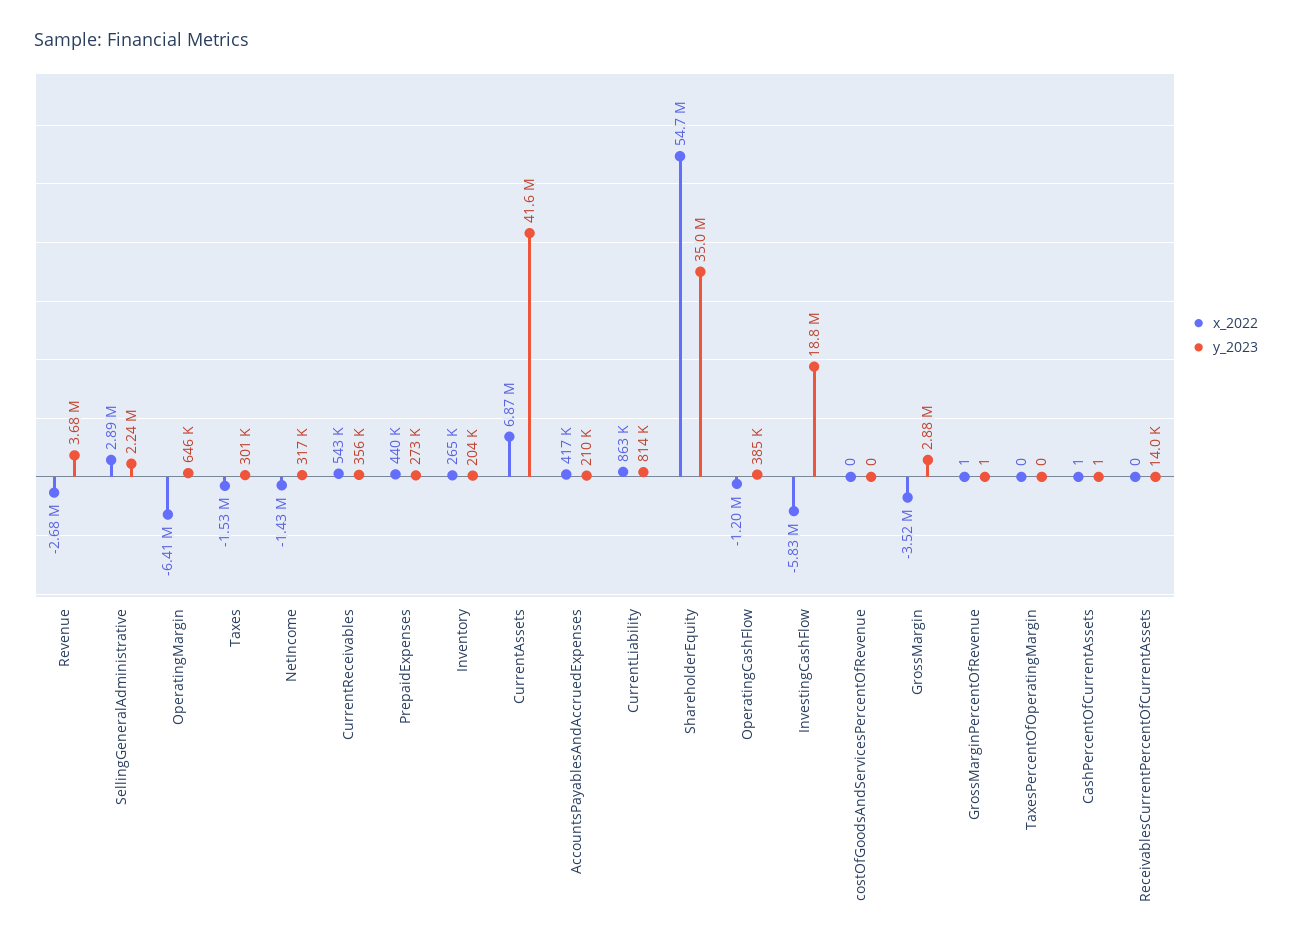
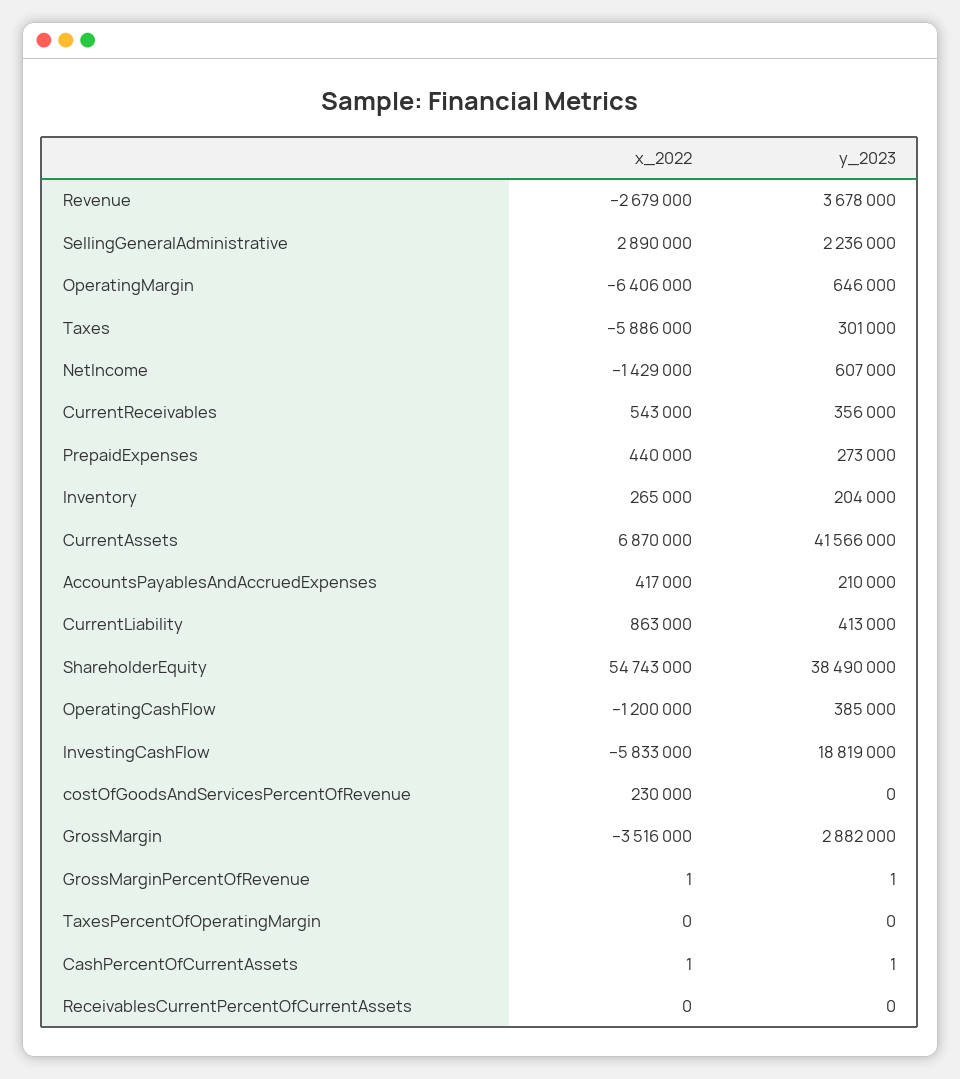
x_2022, Taxes: -1530000 -> -5886000
y_2023, NetIncome: 317000 -> 607000
y_2023, CurrentLiability: 814000 -> 413000
y_2023, ShareholderEquity: 35000000 -> 38490000
x_2022, costOfGoodsAndServicesPercentOfRevenue: 0 -> 230000
y_2023, ReceivablesCurrentPercentOfCurrentAssets: 14000 -> 0

